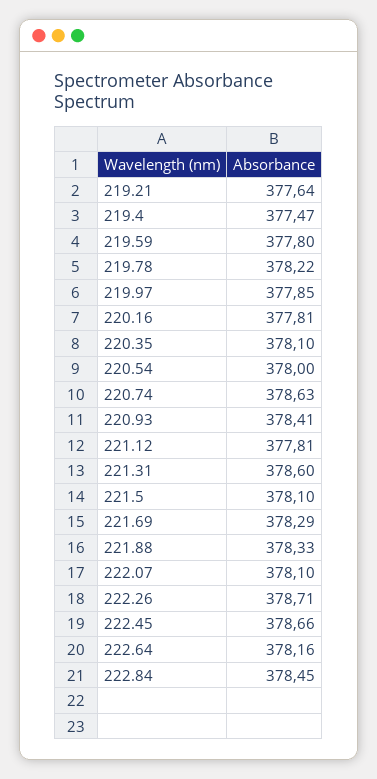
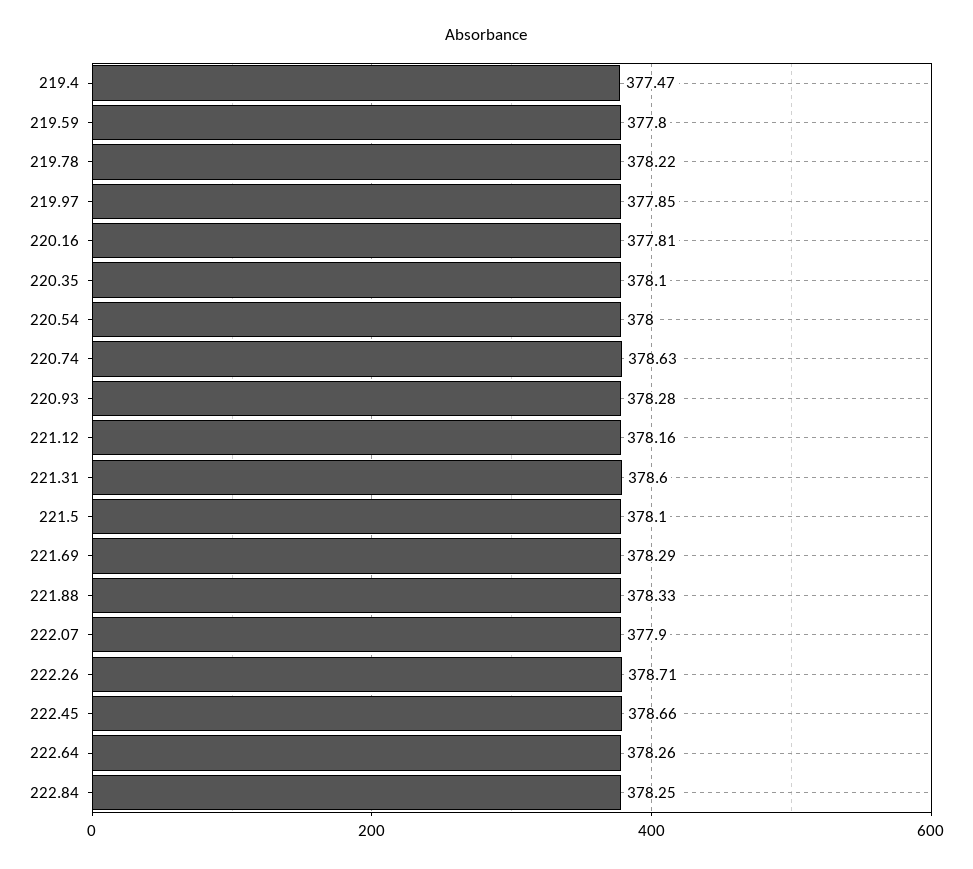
219.21: 377.64 -> none
220.93: 378.41 -> 378.28
221.12: 377.81 -> 378.16
222.07: 378.1 -> 377.9
222.64: 378.16 -> 378.26
222.84: 378.45 -> 378.25

